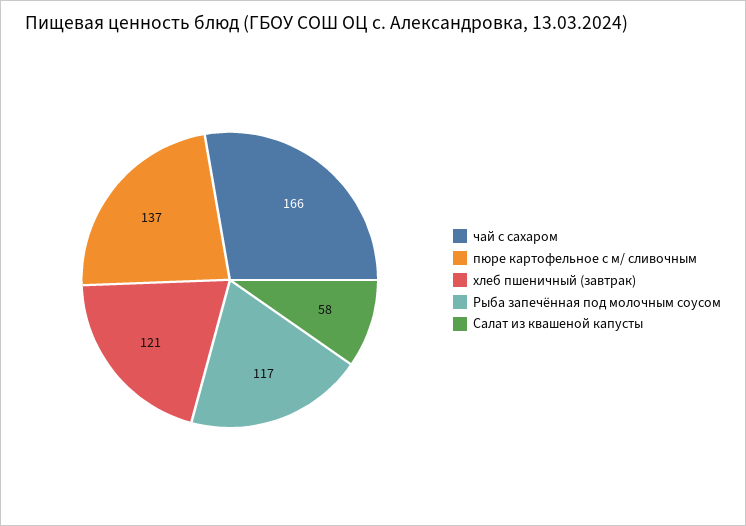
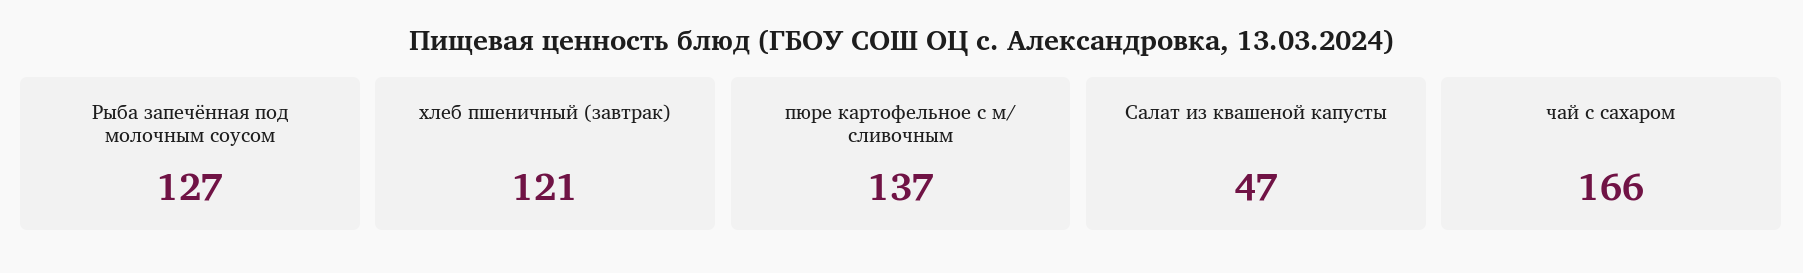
Рыба запечённая под молочным соусом: 117 -> 127
Салат из квашеной капусты: 58 -> 47

